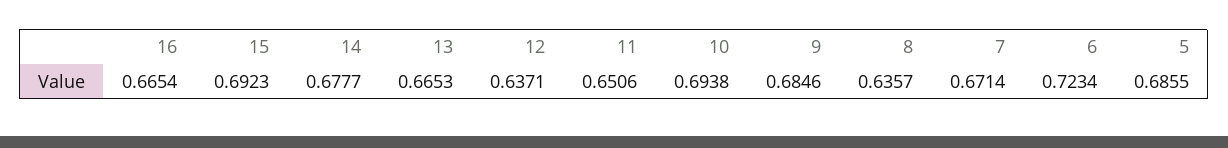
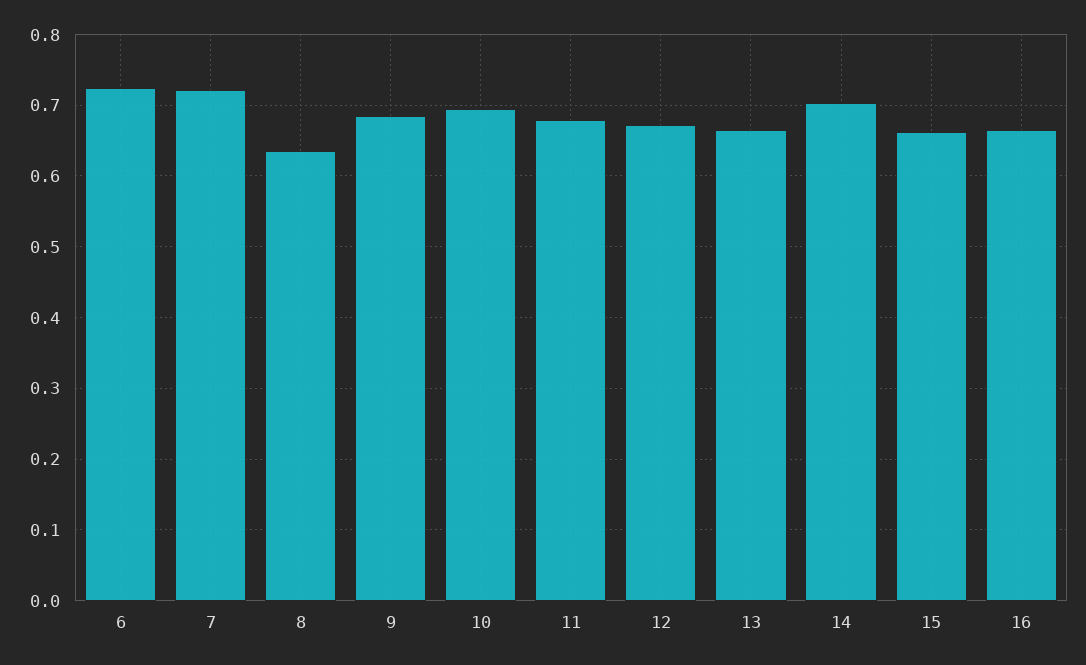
15: 0.6923 -> 0.66
14: 0.6777 -> 0.7
12: 0.6371 -> 0.67
11: 0.6506 -> 0.68
7: 0.6714 -> 0.72
5: 0.6855 -> none

